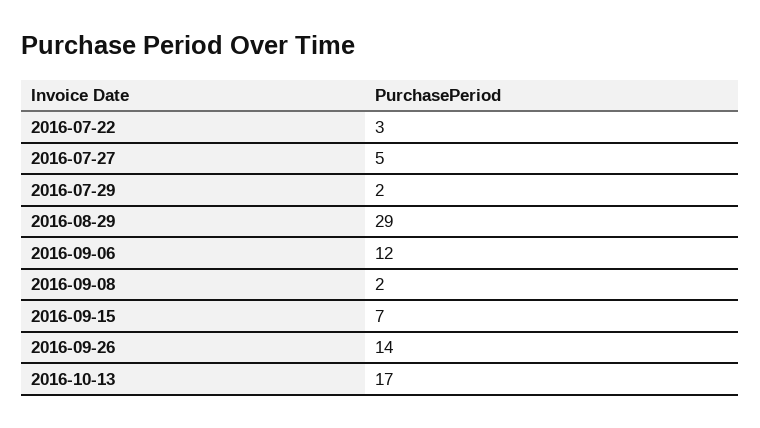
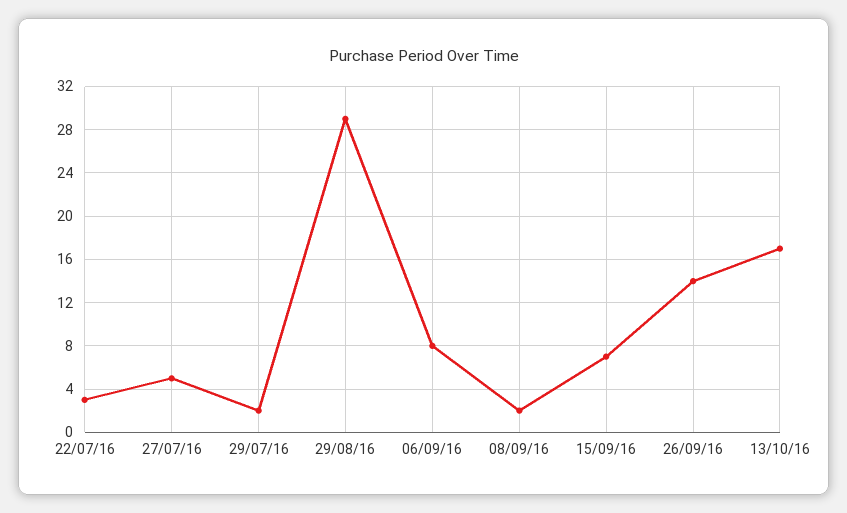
2016-09-06: 12 -> 8

